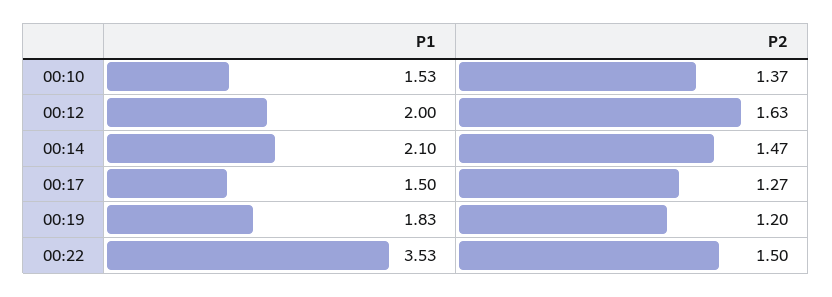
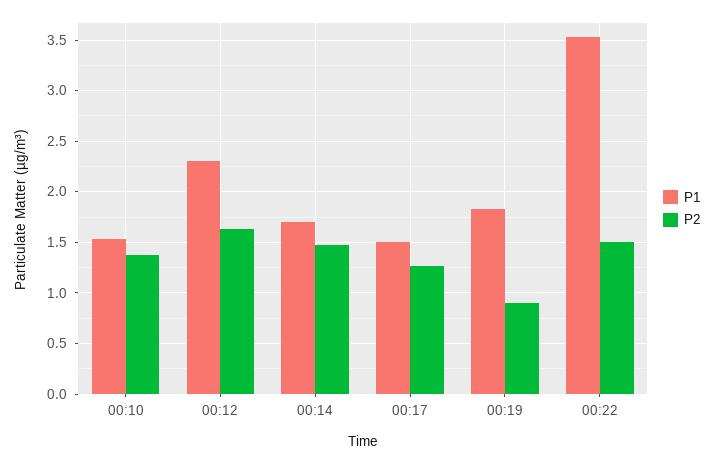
P1, 00:12: 2 -> 2.3
P1, 00:14: 2.1 -> 1.7
P2, 00:19: 1.2 -> 0.9

